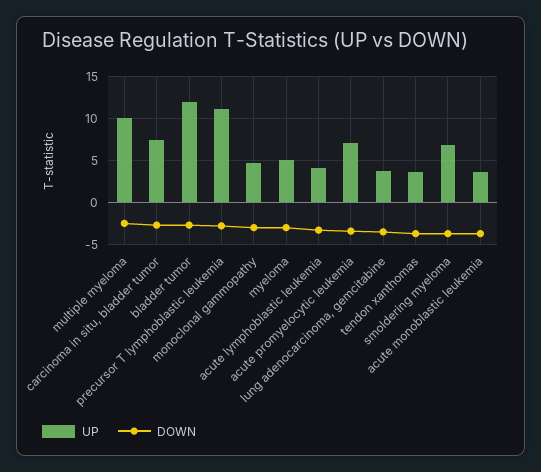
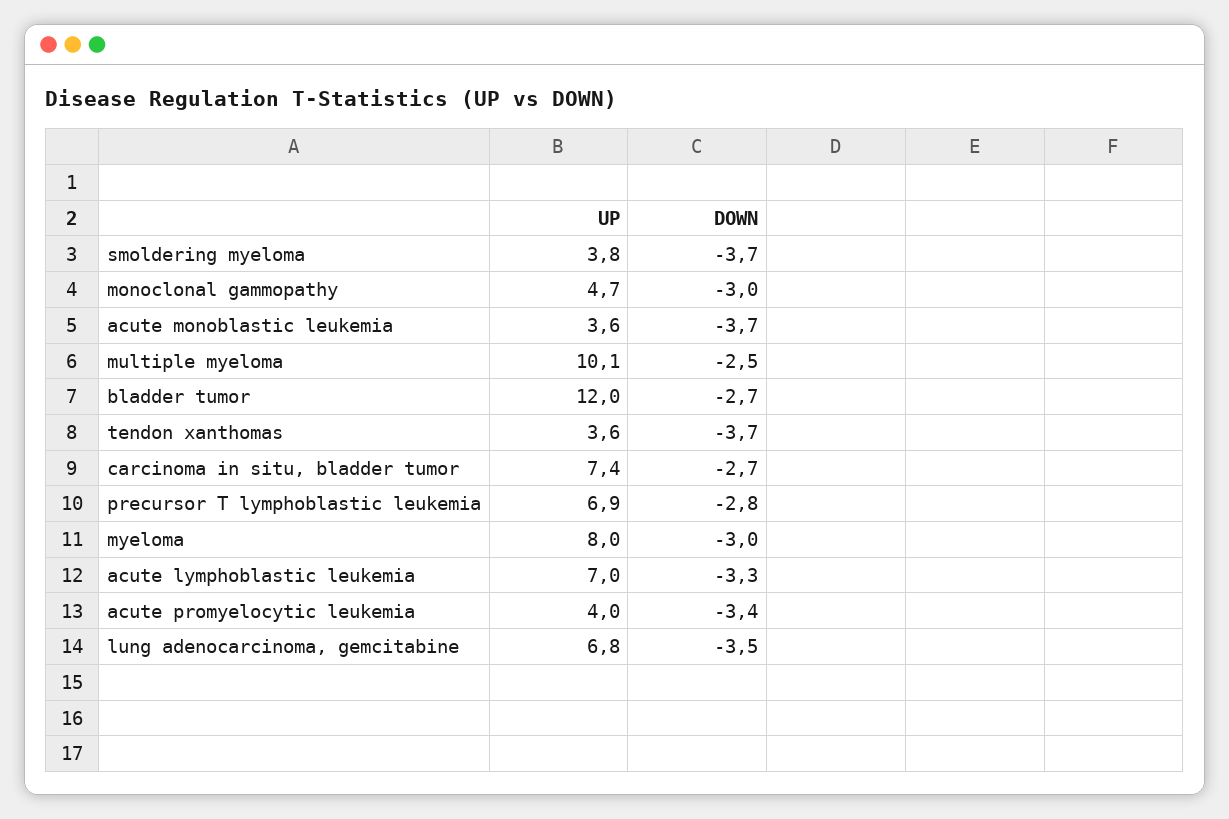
UP, precursor T lymphoblastic leukemia: 11 -> 6.9
UP, myeloma: 5 -> 8
UP, acute lymphoblastic leukemia: 4 -> 7
UP, acute promyelocytic leukemia: 7 -> 4
UP, lung adenocarcinoma, gemcitabine: 4 -> 6.8
UP, smoldering myeloma: 7 -> 3.8

